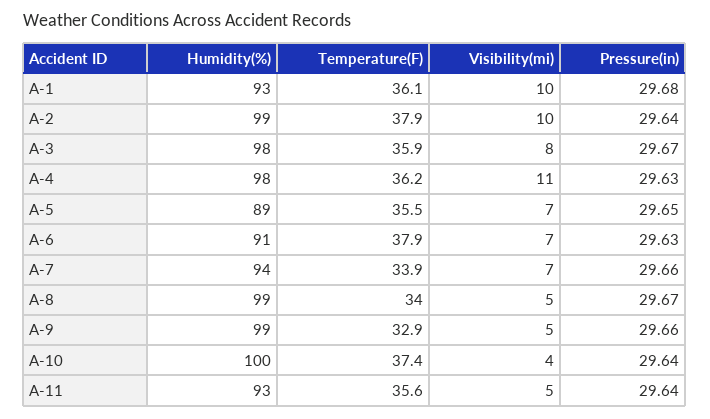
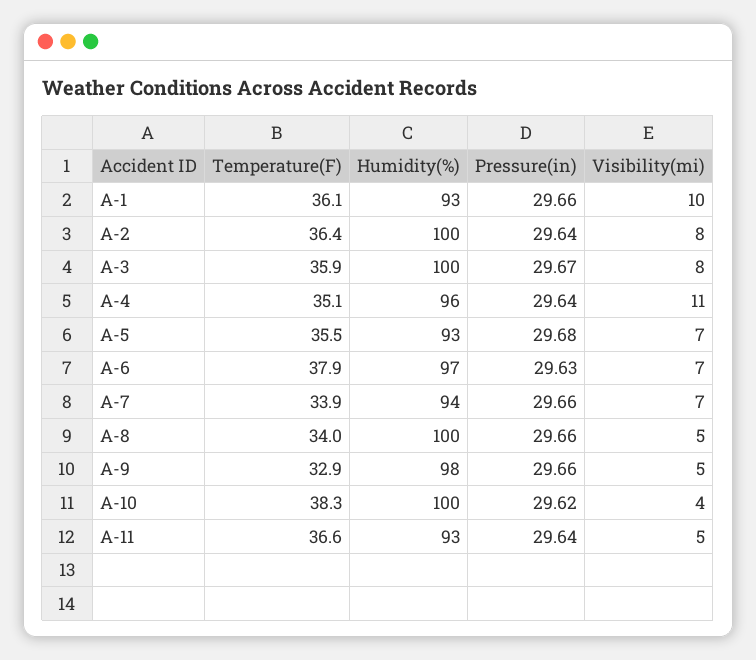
Pressure(in), A-1: 29.68 -> 29.66
Humidity(%), A-2: 99 -> 100
Temperature(F), A-2: 37.9 -> 36.4
Visibility(mi), A-2: 10 -> 8
Humidity(%), A-3: 98 -> 100
Humidity(%), A-4: 98 -> 96
Temperature(F), A-4: 36.2 -> 35.1
Pressure(in), A-4: 29.63 -> 29.64
Humidity(%), A-5: 89 -> 93
Pressure(in), A-5: 29.65 -> 29.68
Humidity(%), A-6: 91 -> 97
Humidity(%), A-8: 99 -> 100
Pressure(in), A-8: 29.67 -> 29.66
Humidity(%), A-9: 99 -> 98
Temperature(F), A-10: 37.4 -> 38.3
Pressure(in), A-10: 29.64 -> 29.62
Temperature(F), A-11: 35.6 -> 36.6

